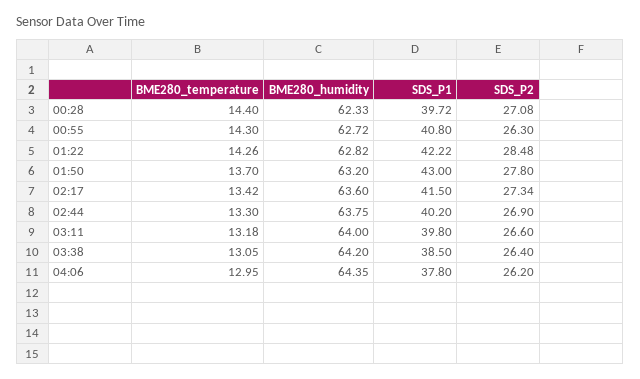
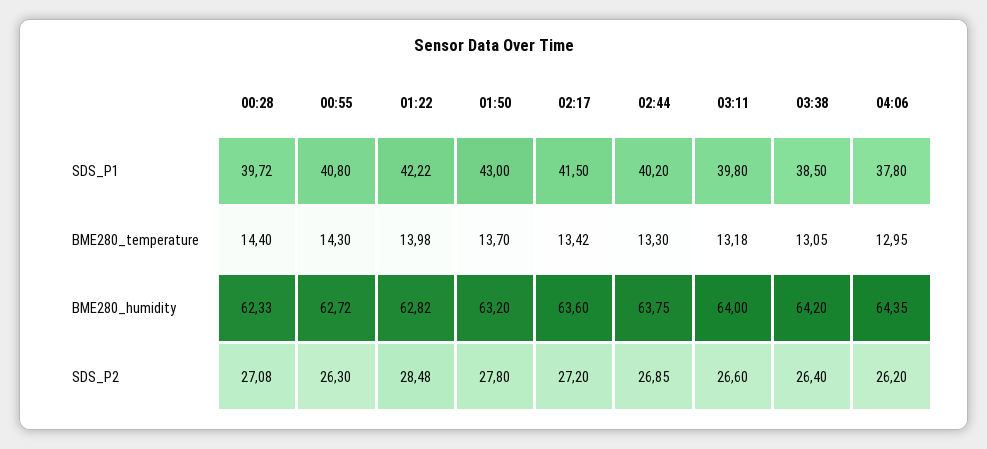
BME280_temperature, 01:22: 14.26 -> 13.98
SDS_P2, 02:17: 27.34 -> 27.2
SDS_P2, 02:44: 26.9 -> 26.85

